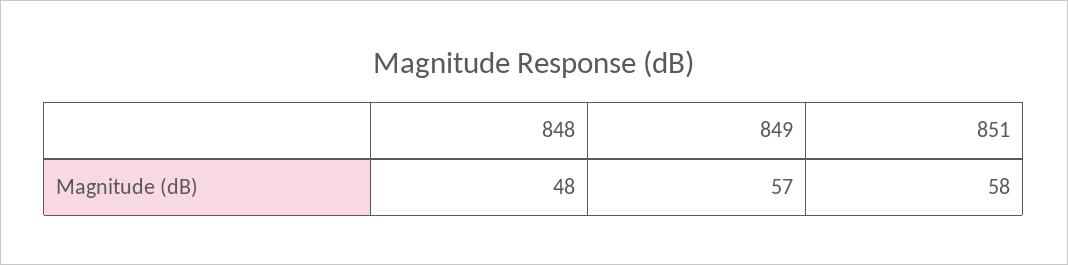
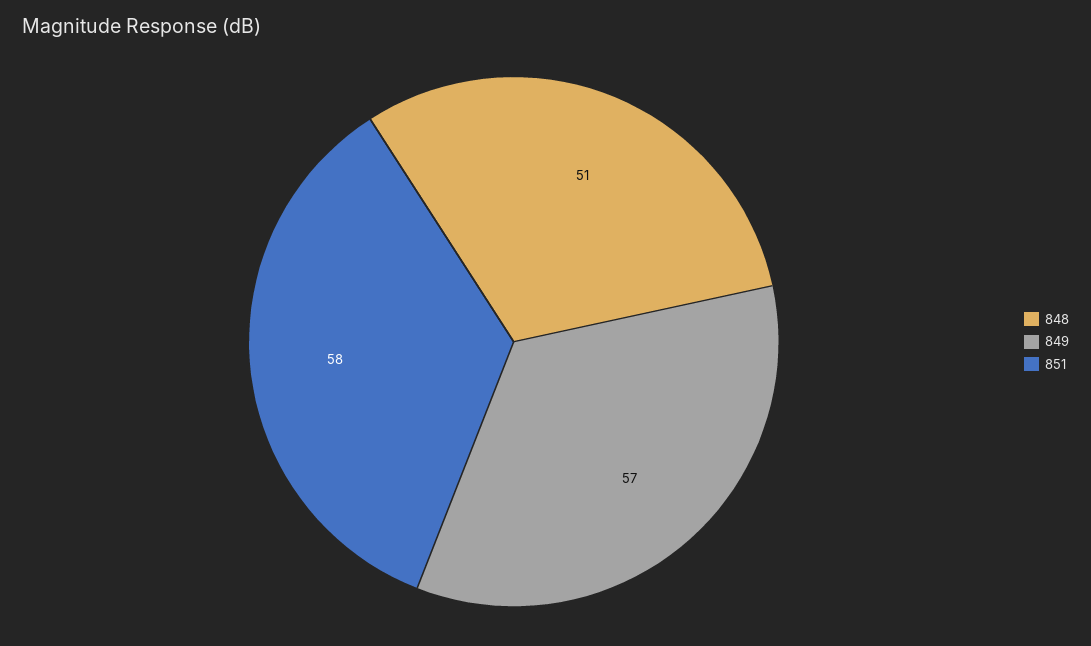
848: 48 -> 51

